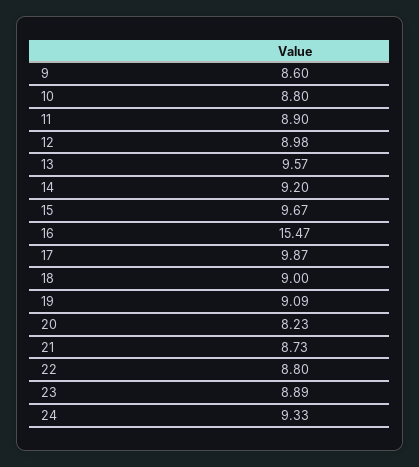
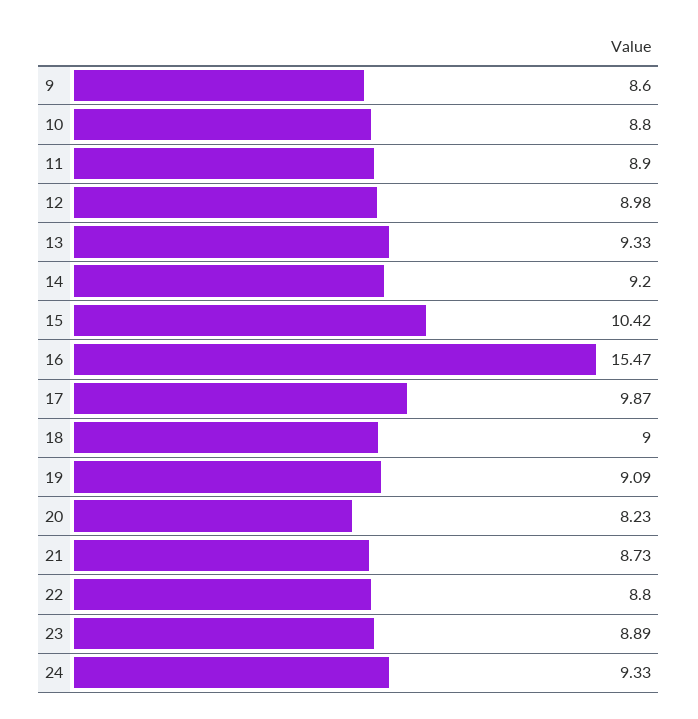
13: 9.57 -> 9.33
15: 9.67 -> 10.42

